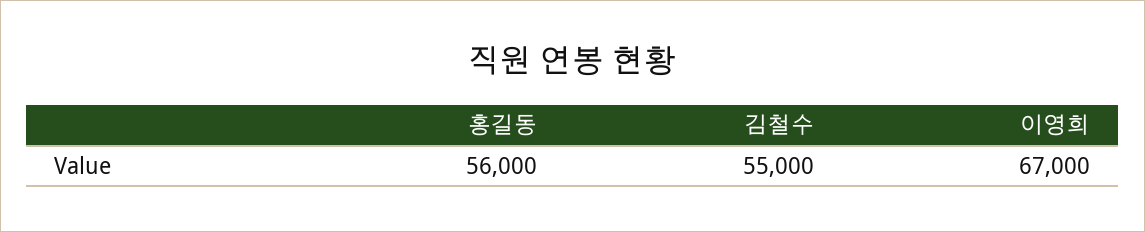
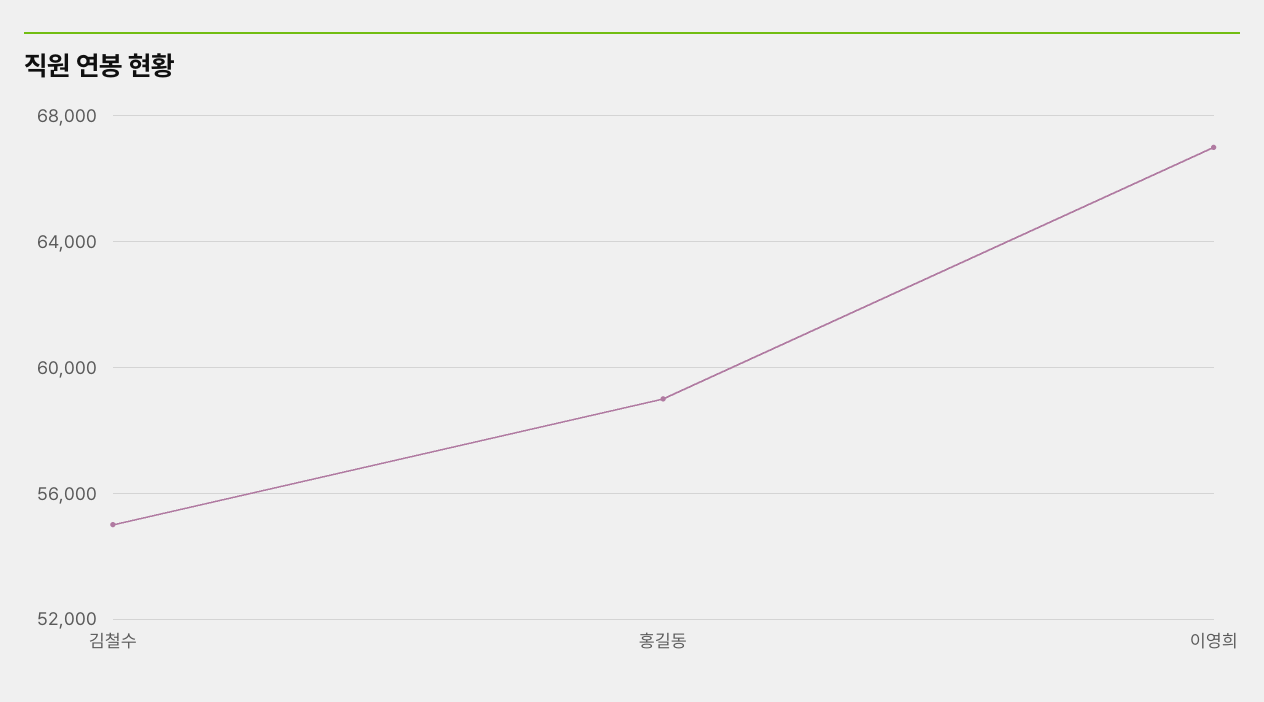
홍길동: 56000 -> 59000

